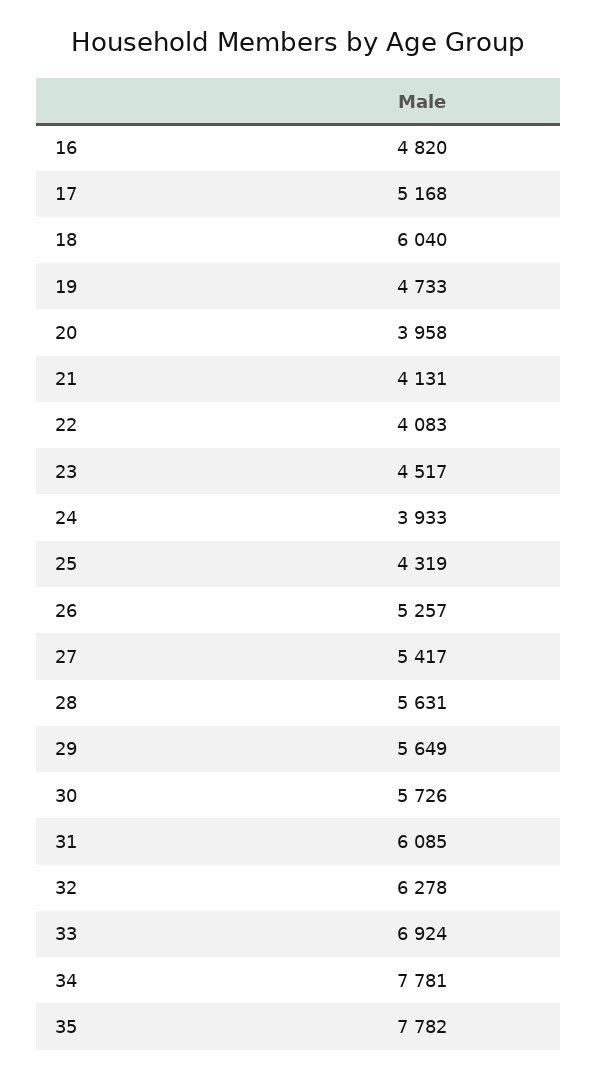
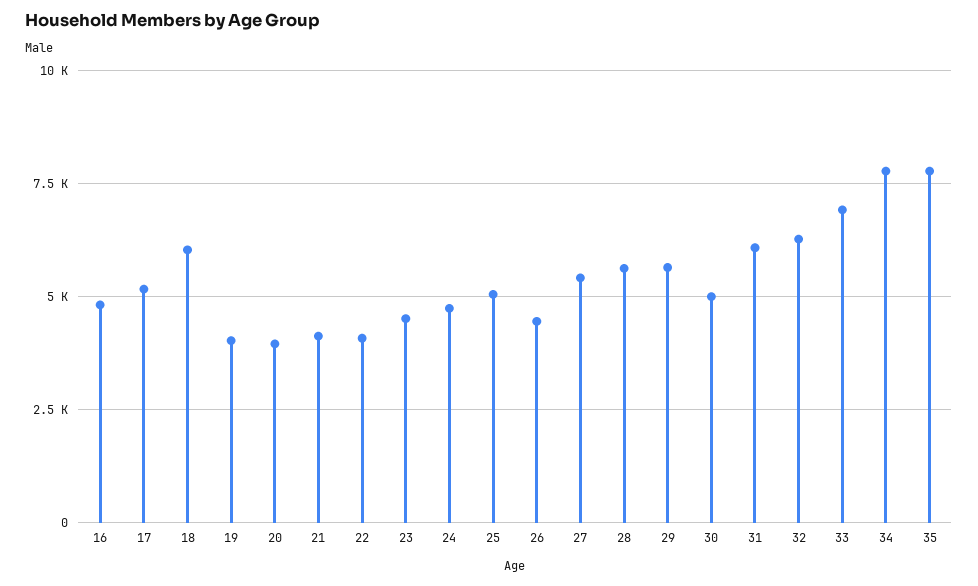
19: 4733 -> 4000
24: 3933 -> 4750
25: 4319 -> 5000
26: 5257 -> 4500
30: 5726 -> 5000

